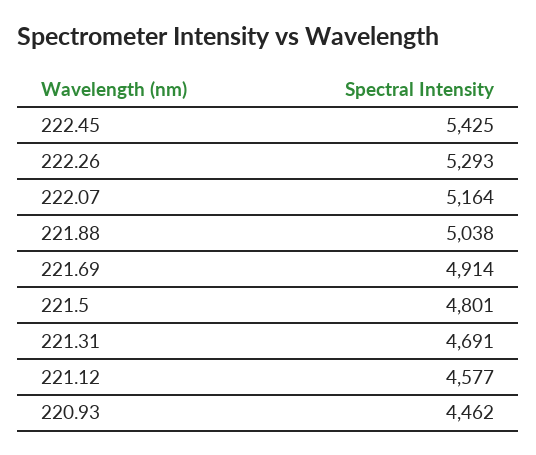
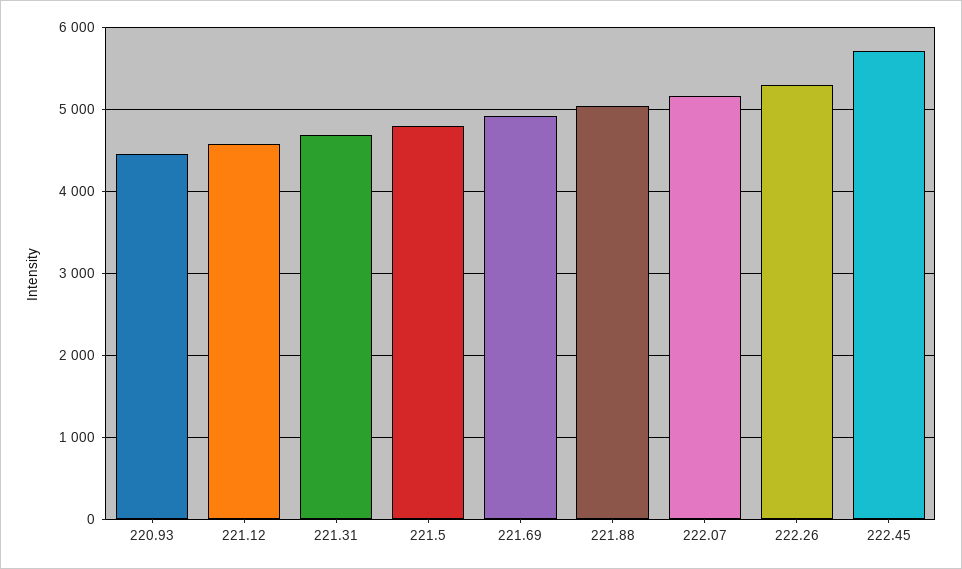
222.45: 5425 -> 5700

